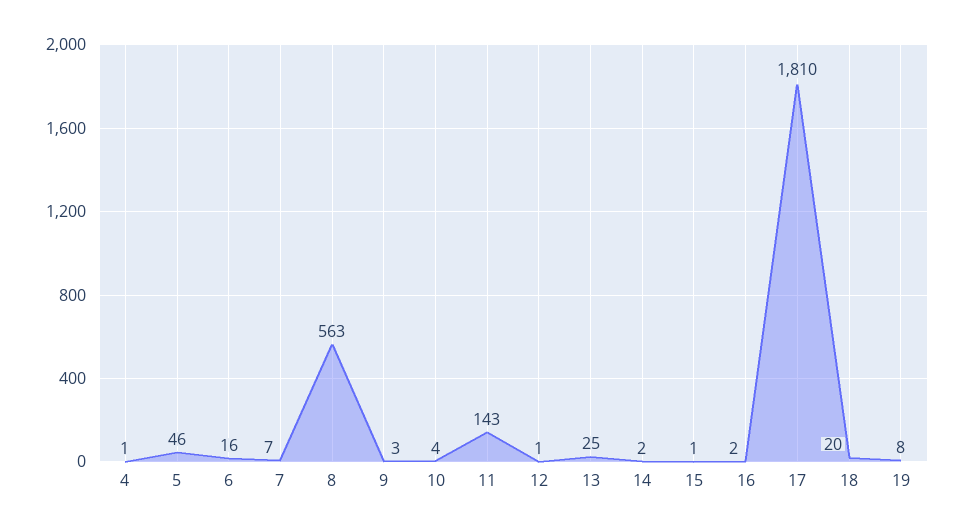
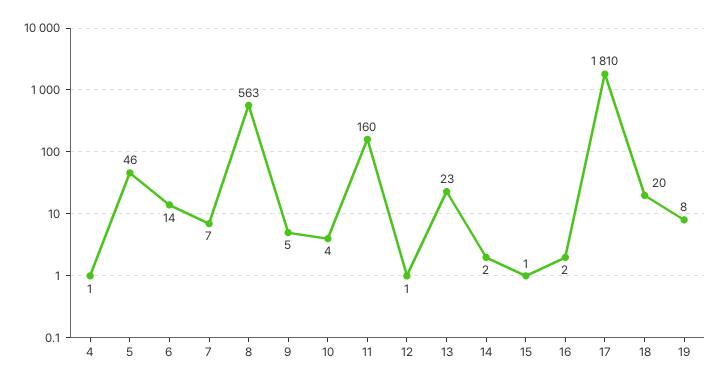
6: 16 -> 14
9: 3 -> 5
11: 143 -> 160
13: 25 -> 23

